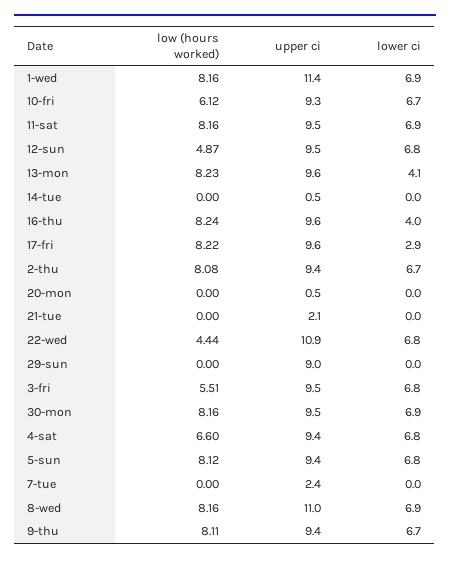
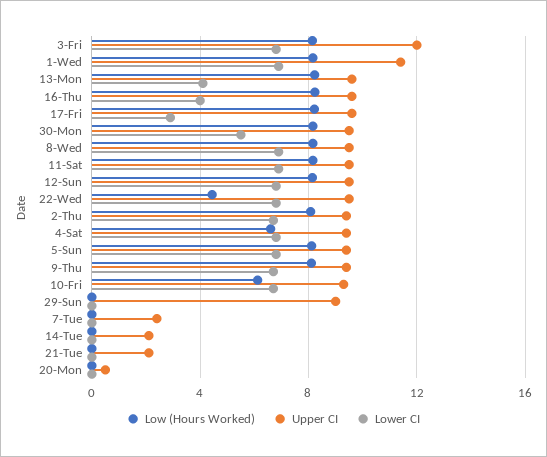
low (hours worked), 12-sun: 4.87 -> 8
upper ci, 14-tue: 0.5 -> 2
upper ci, 22-wed: 10.9 -> 9.5
low (hours worked), 3-fri: 5.51 -> 8
upper ci, 3-fri: 9.5 -> 12
lower ci, 30-mon: 6.9 -> 5.5
upper ci, 8-wed: 11 -> 9.5

